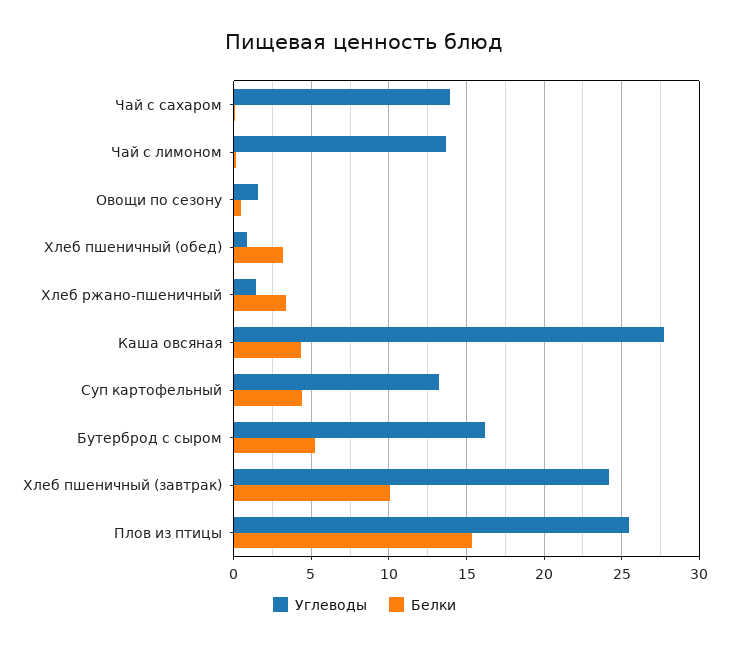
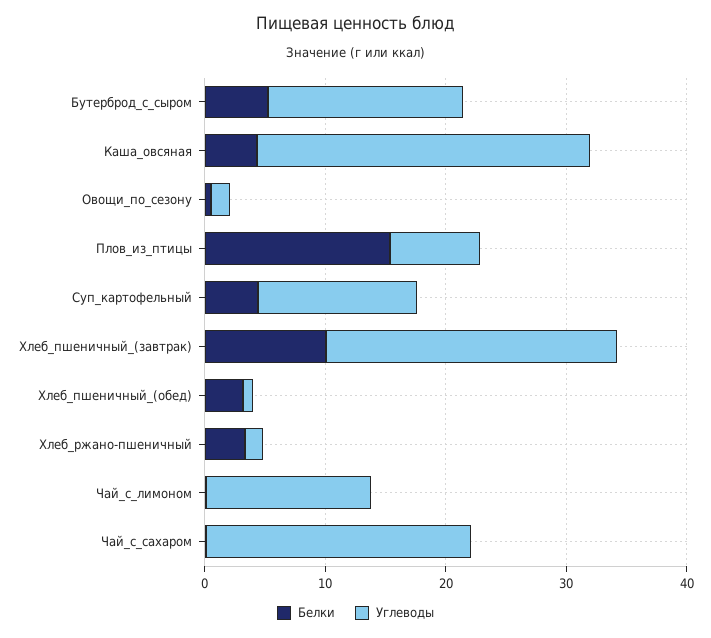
Углеводы, Чай с сахаром: 14 -> 22
Углеводы, Плов из птицы: 25.5 -> 8

